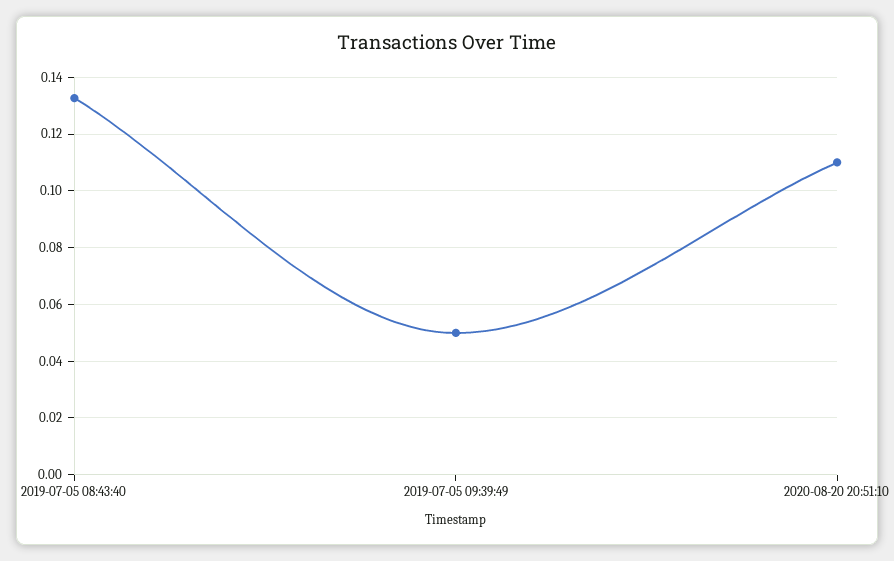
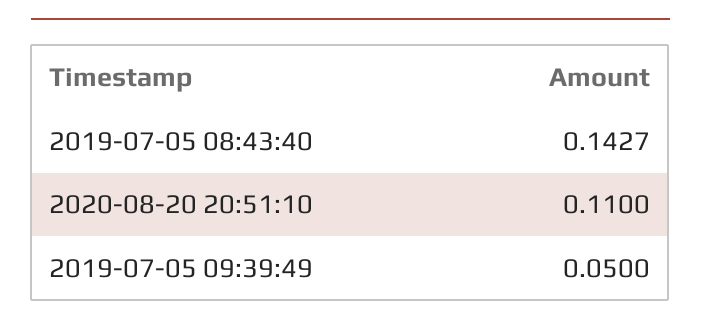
2019-07-05 08:43:40: 0.1325 -> 0.1427

